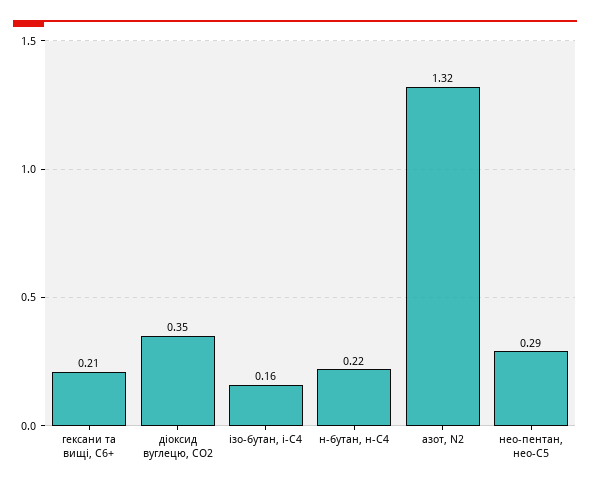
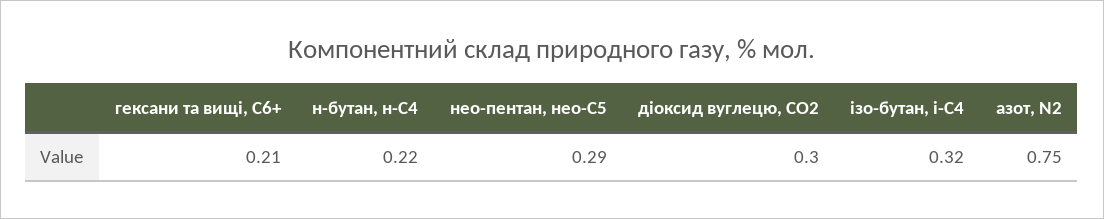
діоксид вуглецю, CО2: 0.35 -> 0.3
ізо-бутан, і-С4: 0.16 -> 0.32
азот, N2: 1.32 -> 0.75

